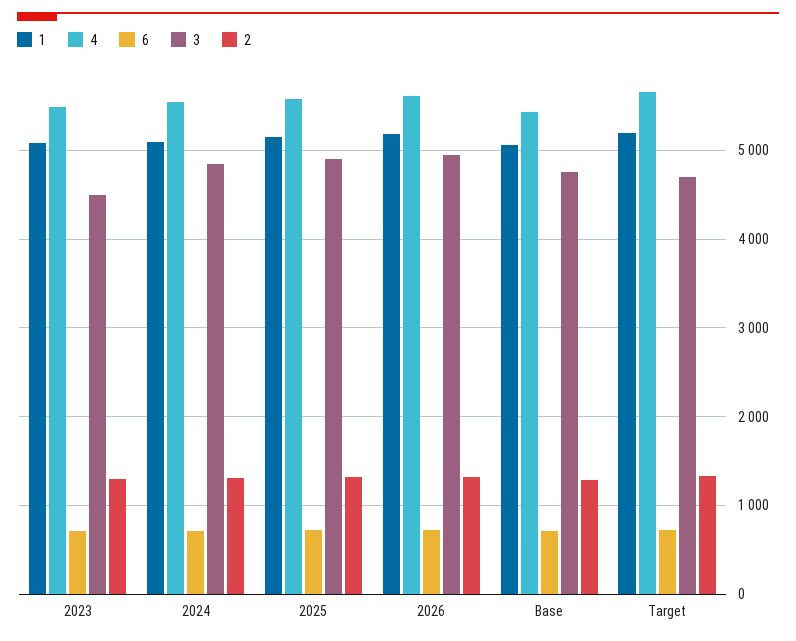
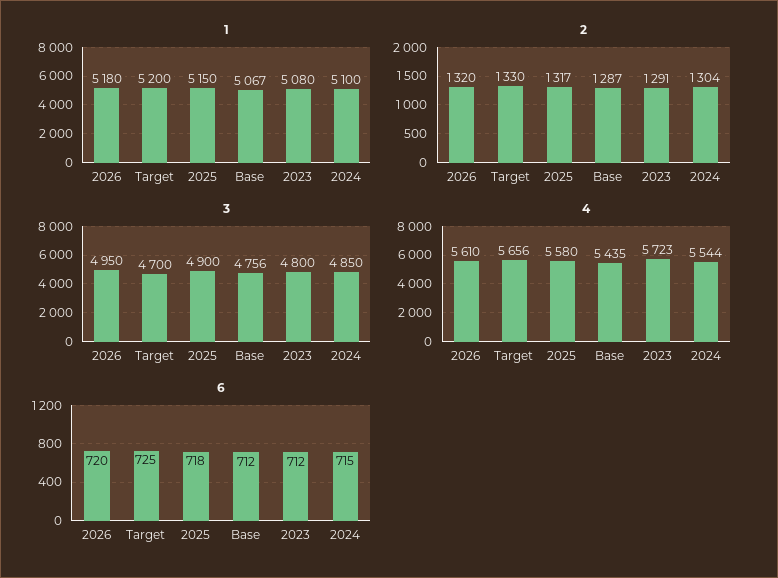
4, 2023: 5500 -> 5723
3, 2023: 4500 -> 4800

